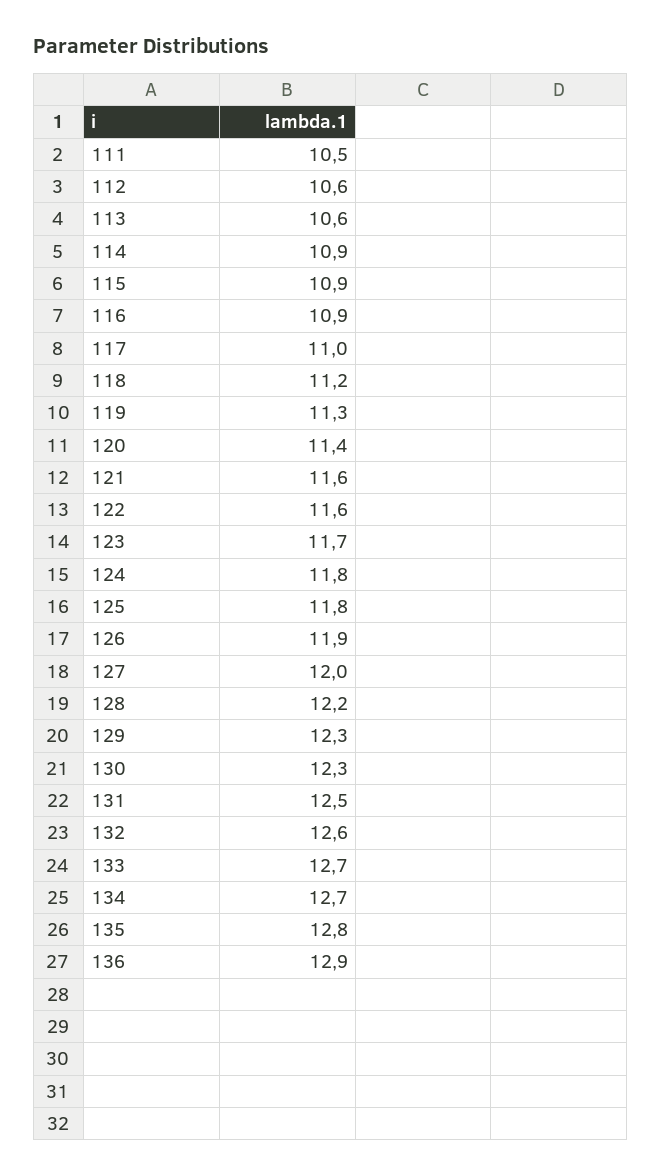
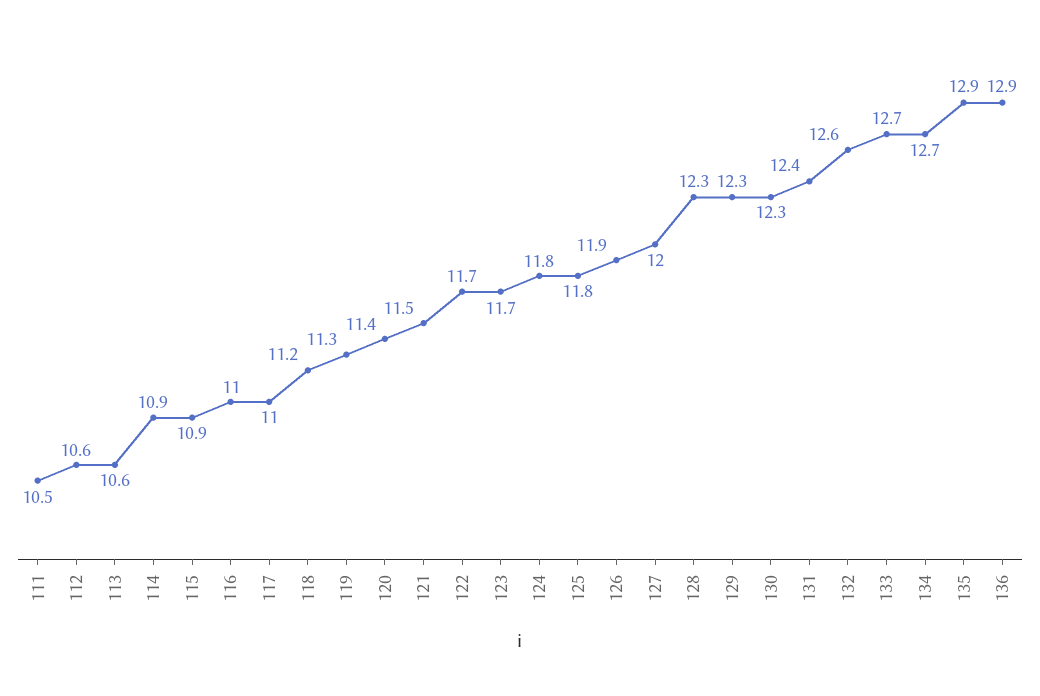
116: 10.9 -> 11
121: 11.6 -> 11.5
122: 11.6 -> 11.7
128: 12.2 -> 12.3
131: 12.5 -> 12.4
135: 12.8 -> 12.9

